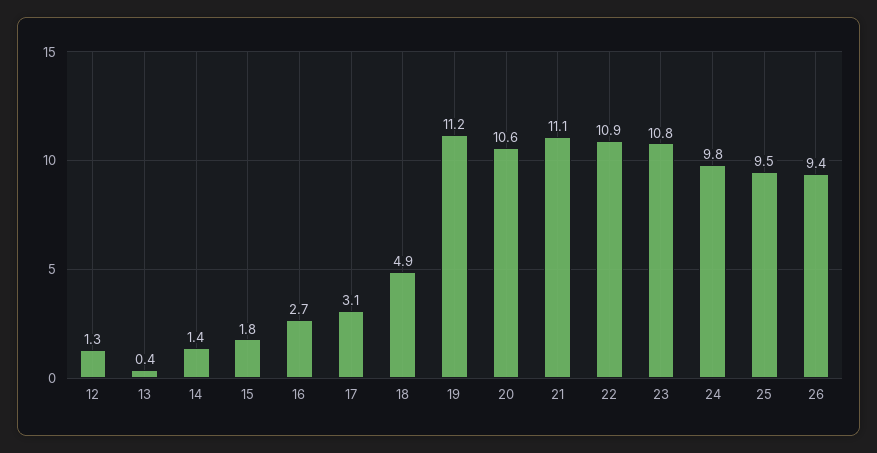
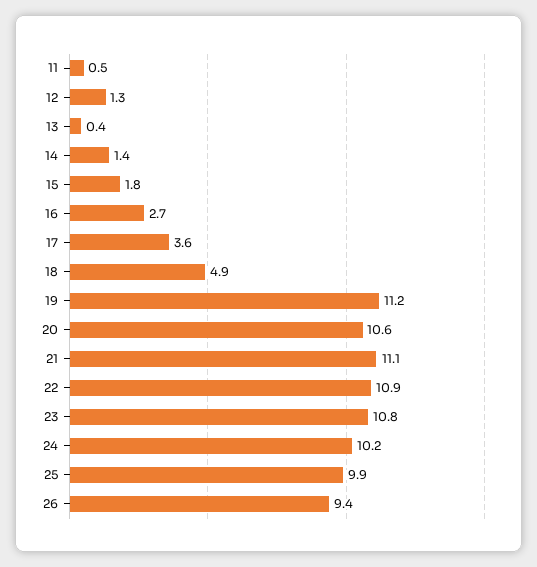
17: 3.1 -> 3.6
24: 9.8 -> 10.2
25: 9.5 -> 9.9
11: none -> 0.5

